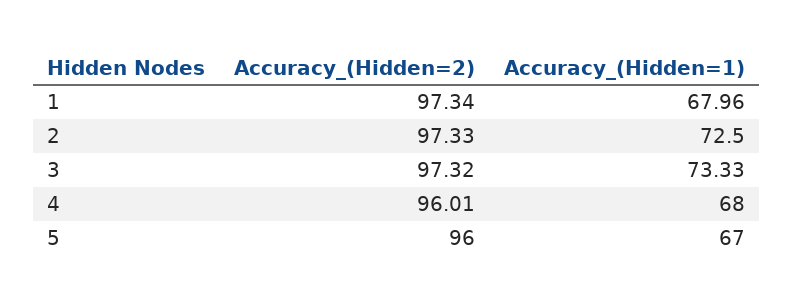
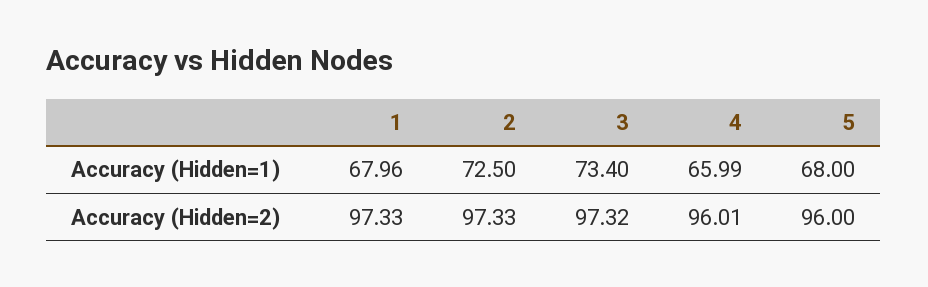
Accuracy_(Hidden=2), 1: 97.34 -> 97.33
Accuracy_(Hidden=1), 3: 73.33 -> 73.4
Accuracy_(Hidden=1), 4: 68 -> 65.99
Accuracy_(Hidden=1), 5: 67 -> 68

